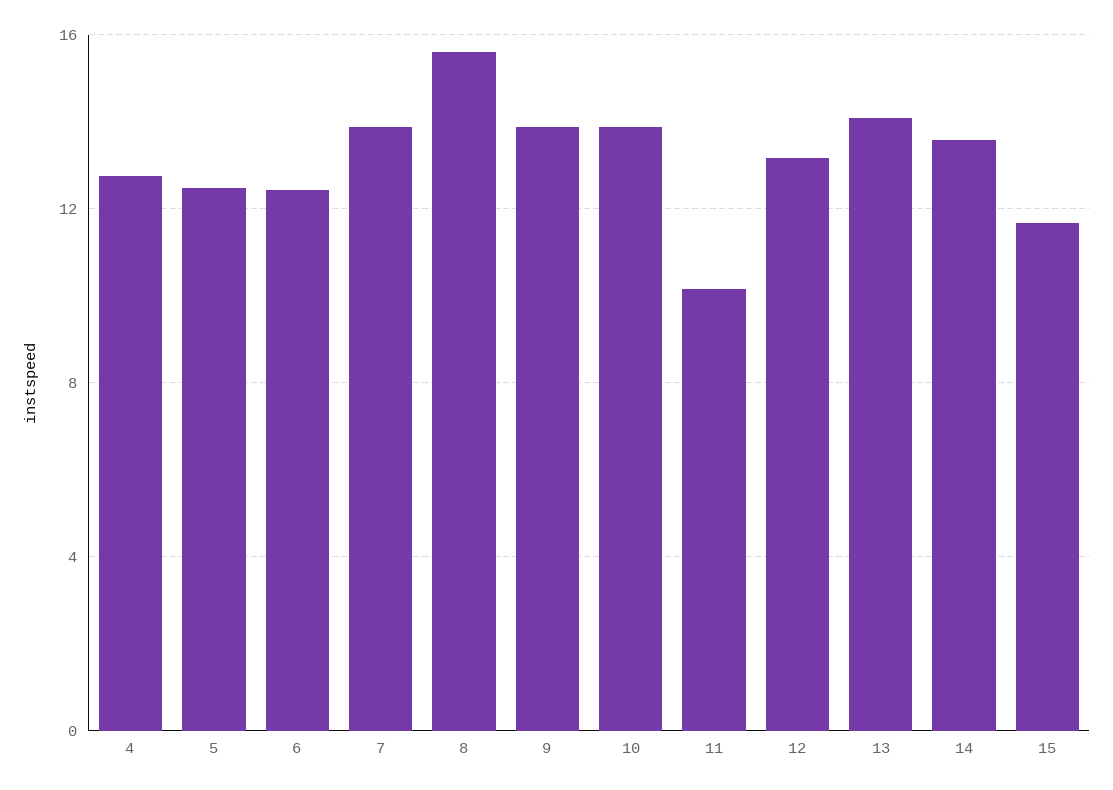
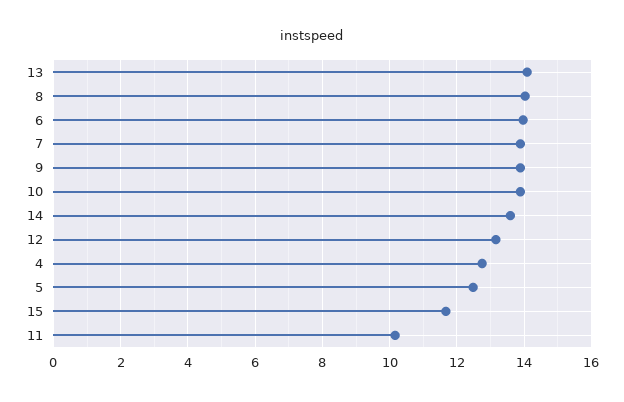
6: 12.5 -> 14
8: 15.5 -> 14

